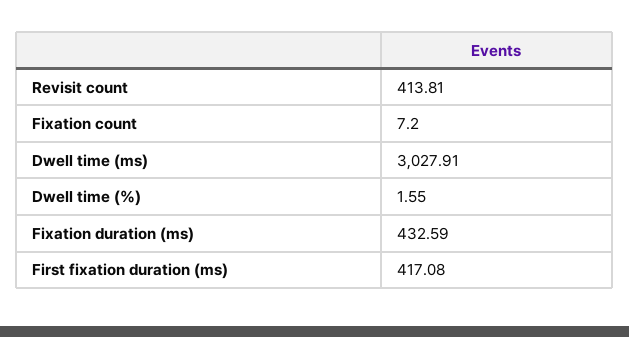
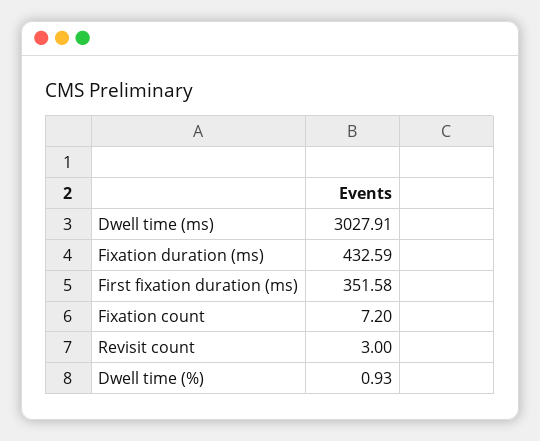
Revisit count: 413.81 -> 3
Dwell time (%): 1.55 -> 0.93
First fixation duration (ms): 417.08 -> 351.58

